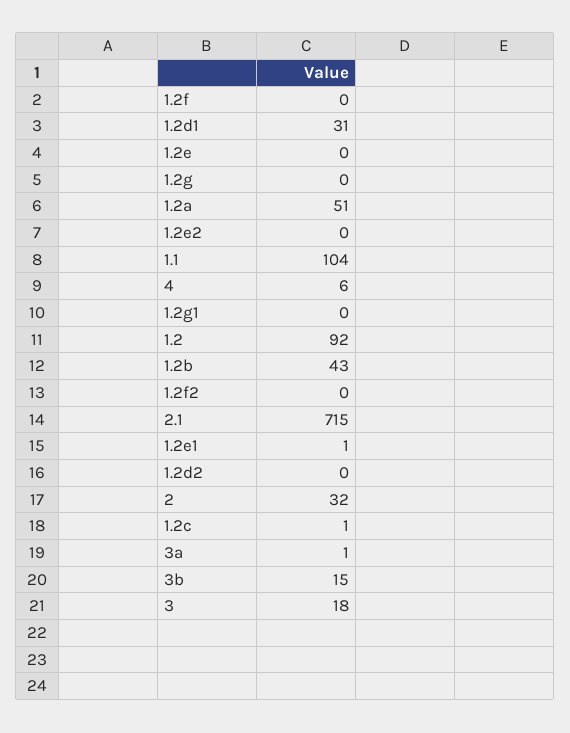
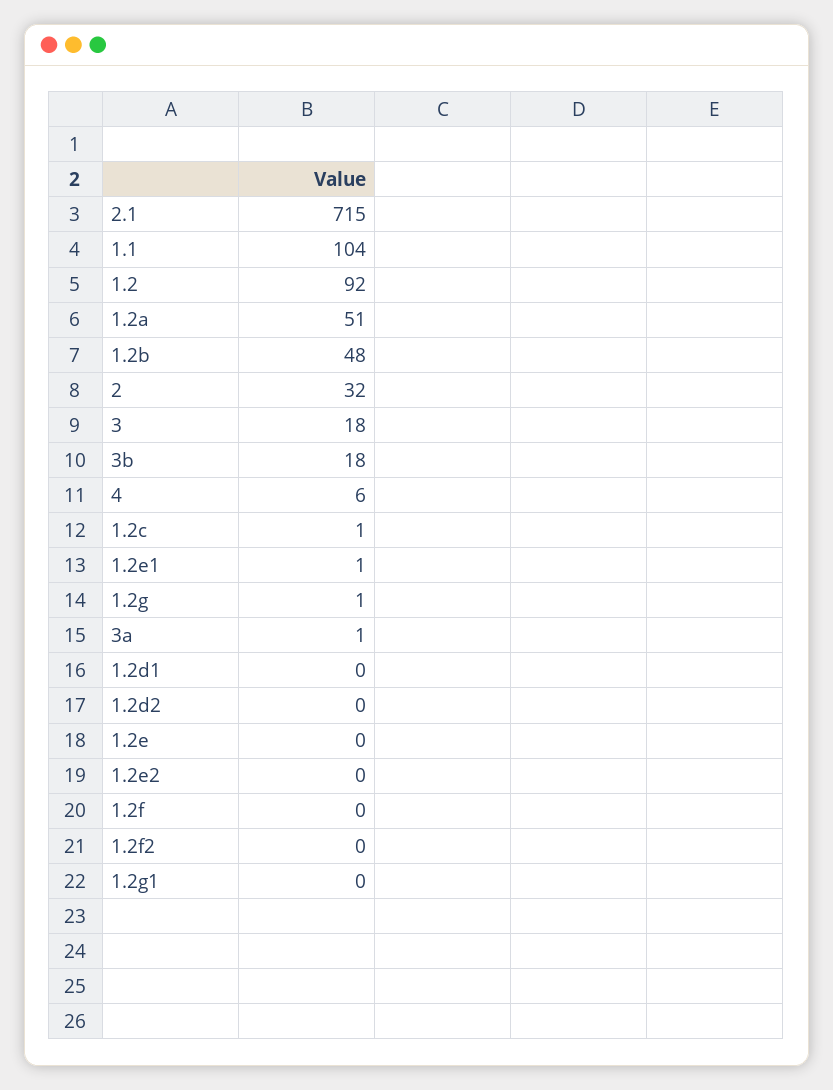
1.2d1: 31 -> 0
1.2g: 0 -> 1
1.2b: 43 -> 48
3b: 15 -> 18

